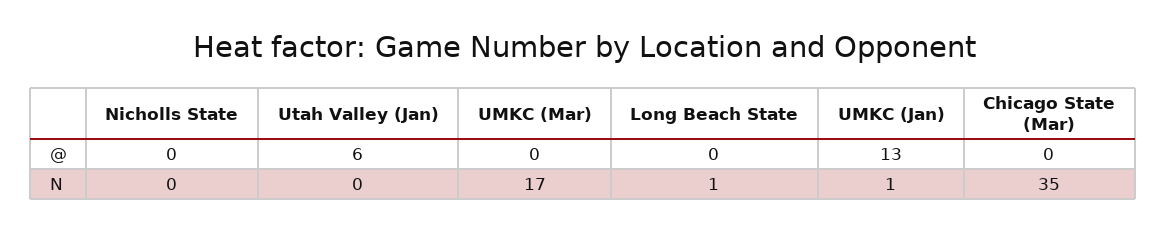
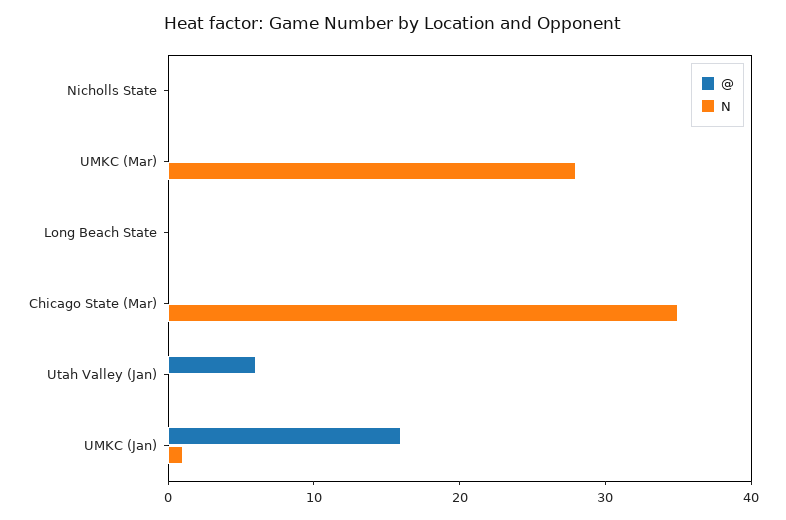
@, UMKC (Jan): 13 -> 16
N, UMKC (Mar): 17 -> 28
N, Long Beach State: 1 -> 0

